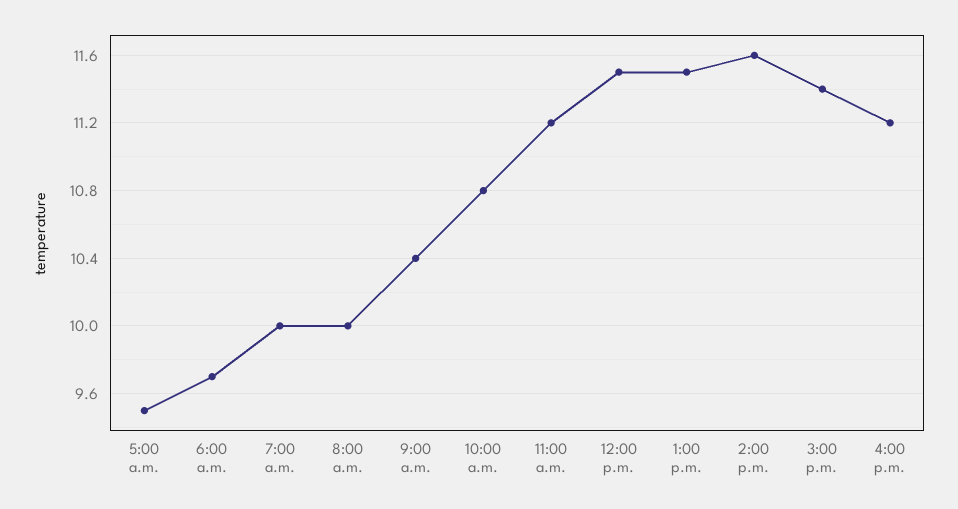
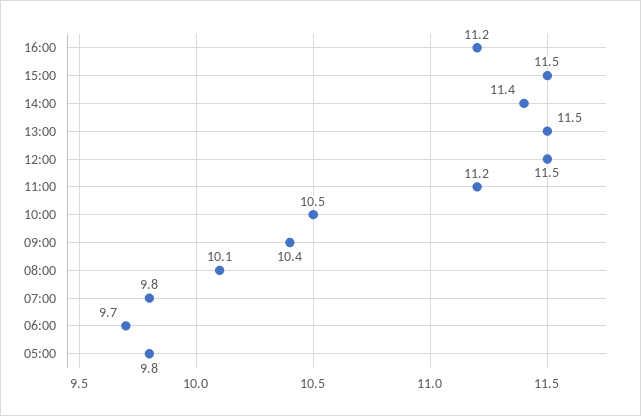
5:00 a.m.: 9.5 -> 9.8
7:00 a.m.: 10 -> 9.8
8:00 a.m.: 10 -> 10.1
10:00 a.m.: 10.8 -> 10.5
2:00 p.m.: 11.6 -> 11.4
3:00 p.m.: 11.4 -> 11.5

